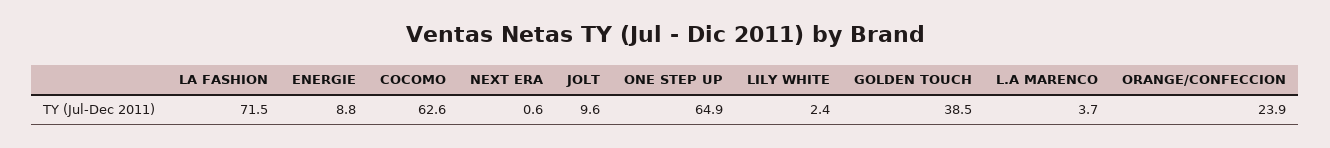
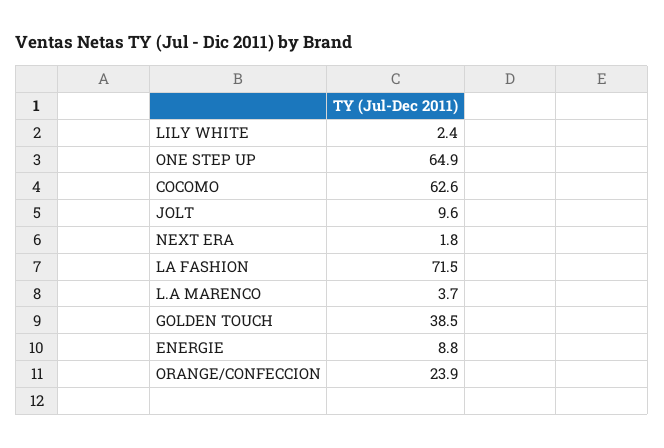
NEXT ERA: 0.6 -> 1.8

